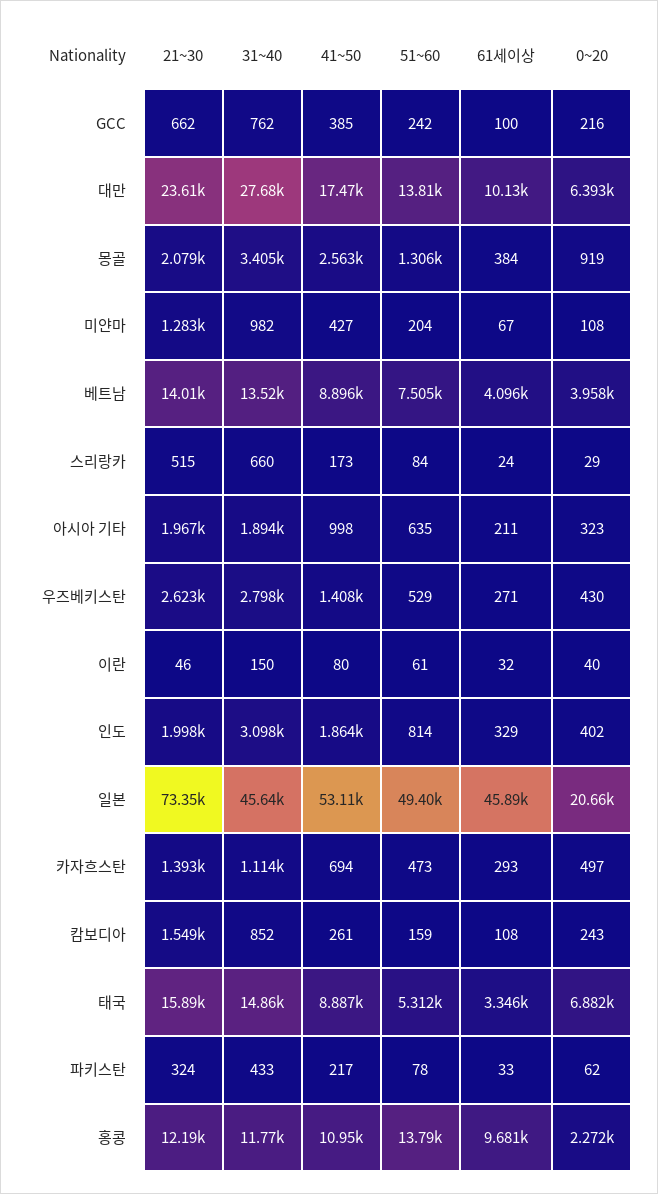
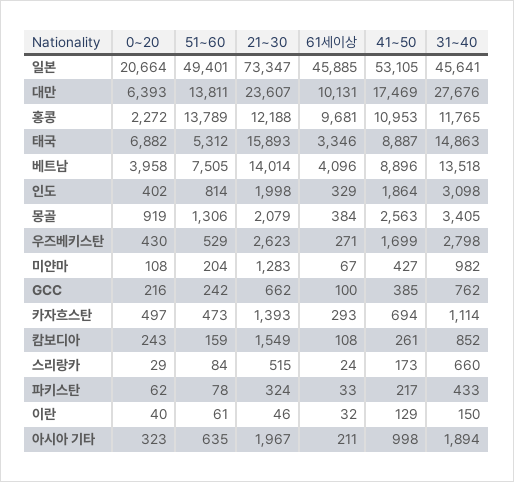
41~50, 우즈베키스탄: 1408 -> 1699
41~50, 이란: 80 -> 129

